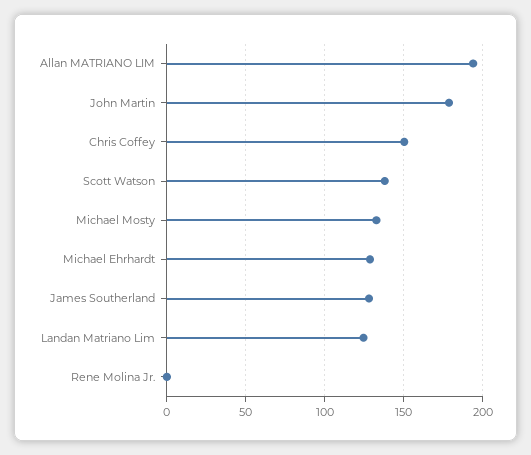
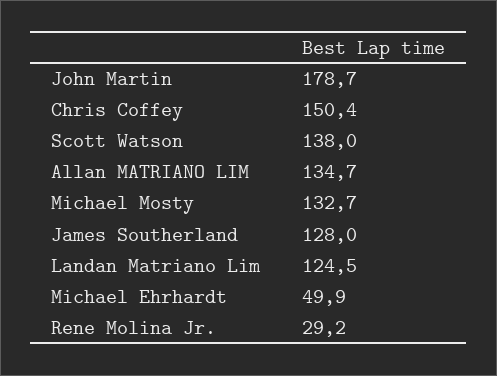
Allan MATRIANO LIM: 195 -> 134.7
Michael Ehrhardt: 130 -> 49.9
Rene Molina Jr.: 0 -> 29.2

